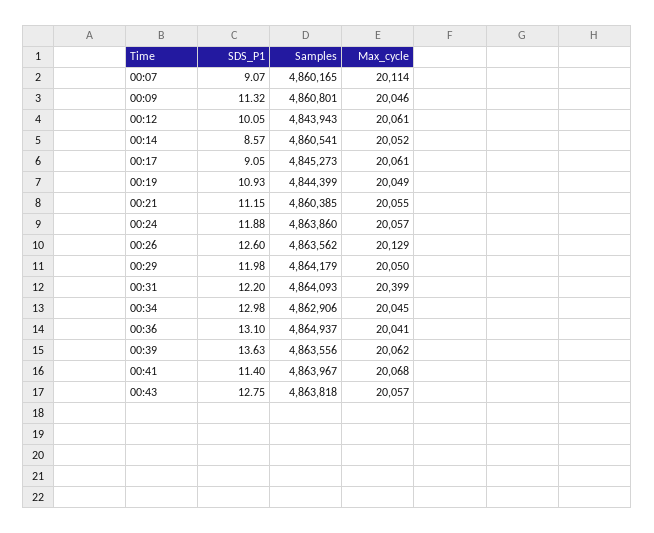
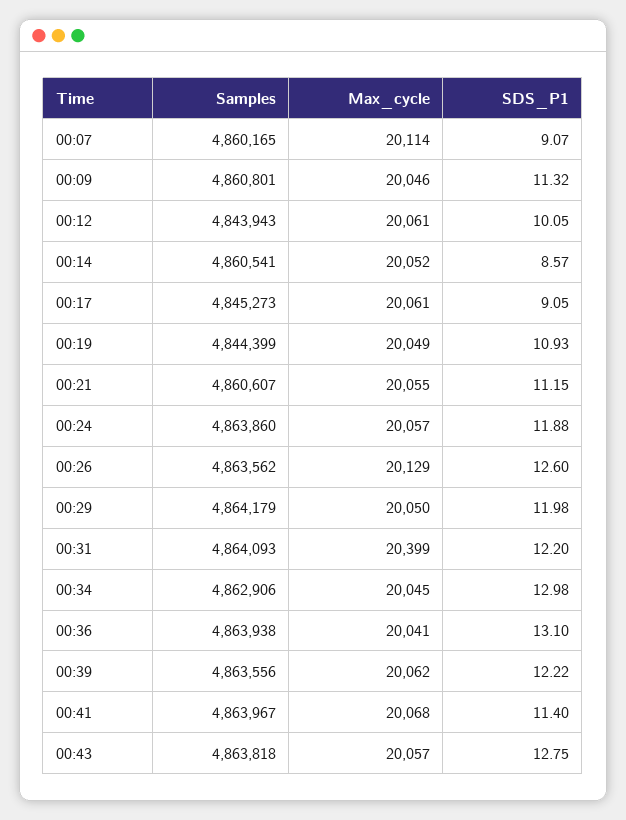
Samples, 00:21: 4860385 -> 4860607
Samples, 00:36: 4864937 -> 4863938
SDS_P1, 00:39: 13.63 -> 12.22

